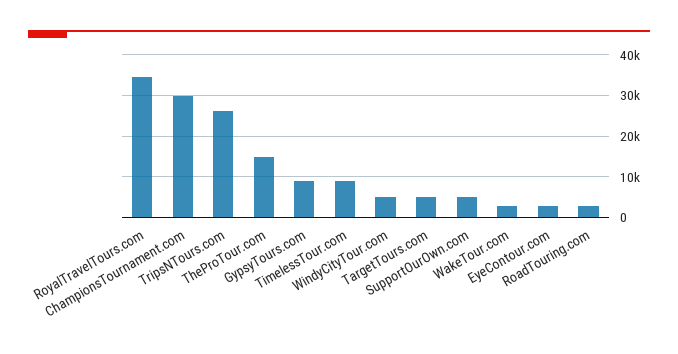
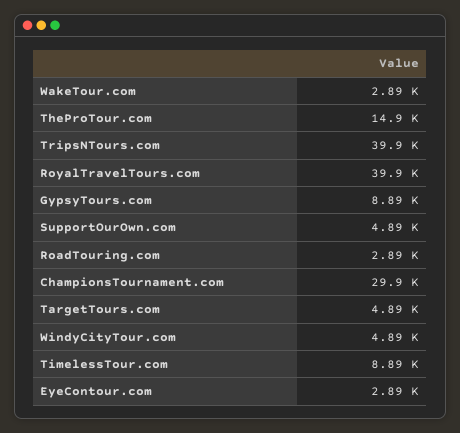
RoyalTravelTours.com: 34000 -> 39900
TripsNTours.com: 26000 -> 39900

